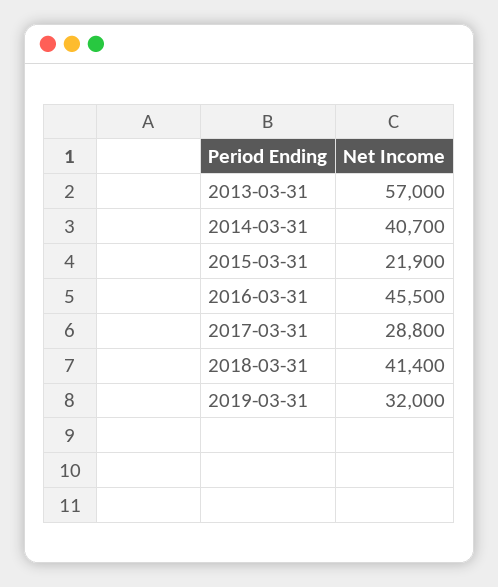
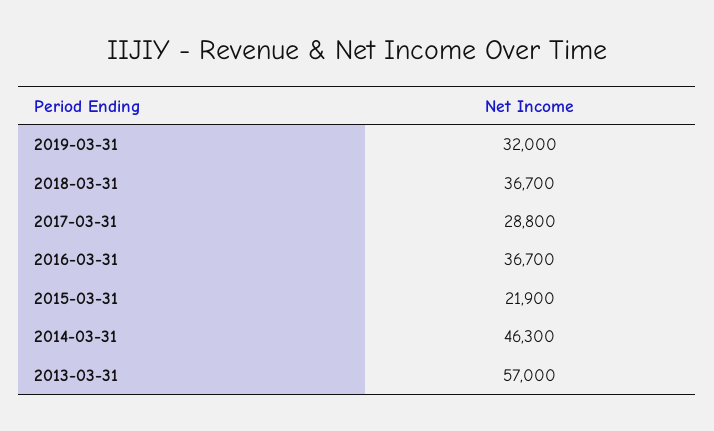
2014-03-31: 40700 -> 46300
2016-03-31: 45500 -> 36700
2018-03-31: 41400 -> 36700

